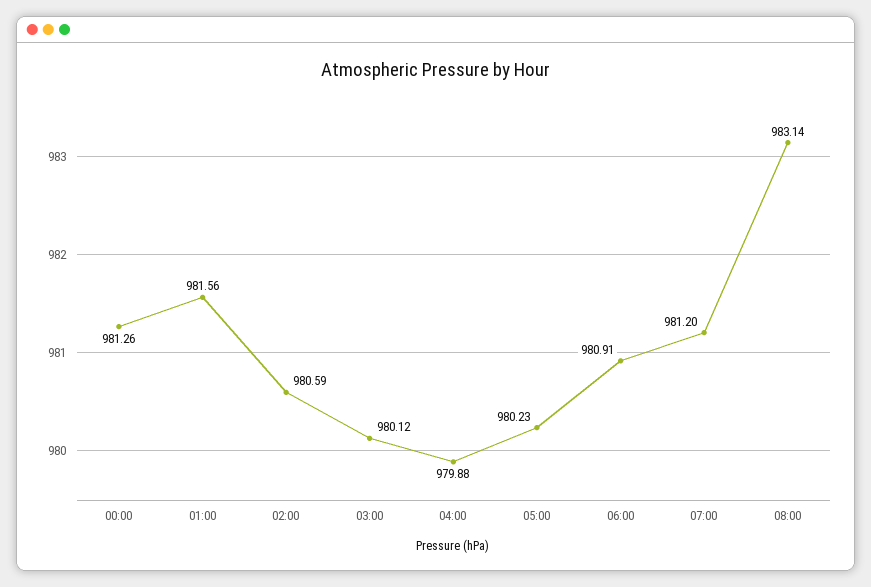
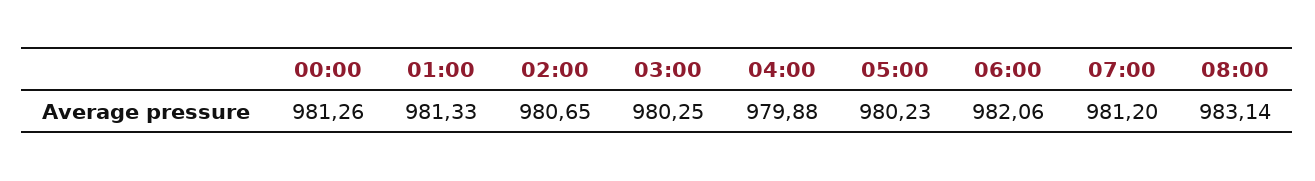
01:00: 981.56 -> 981.33
02:00: 980.59 -> 980.65
03:00: 980.12 -> 980.25
06:00: 980.91 -> 982.06

